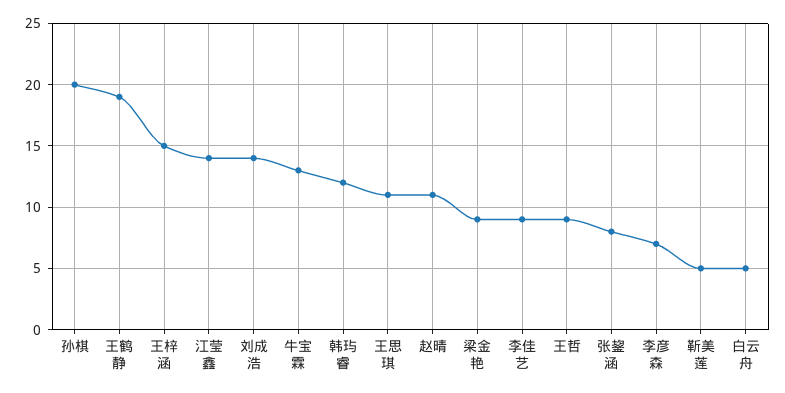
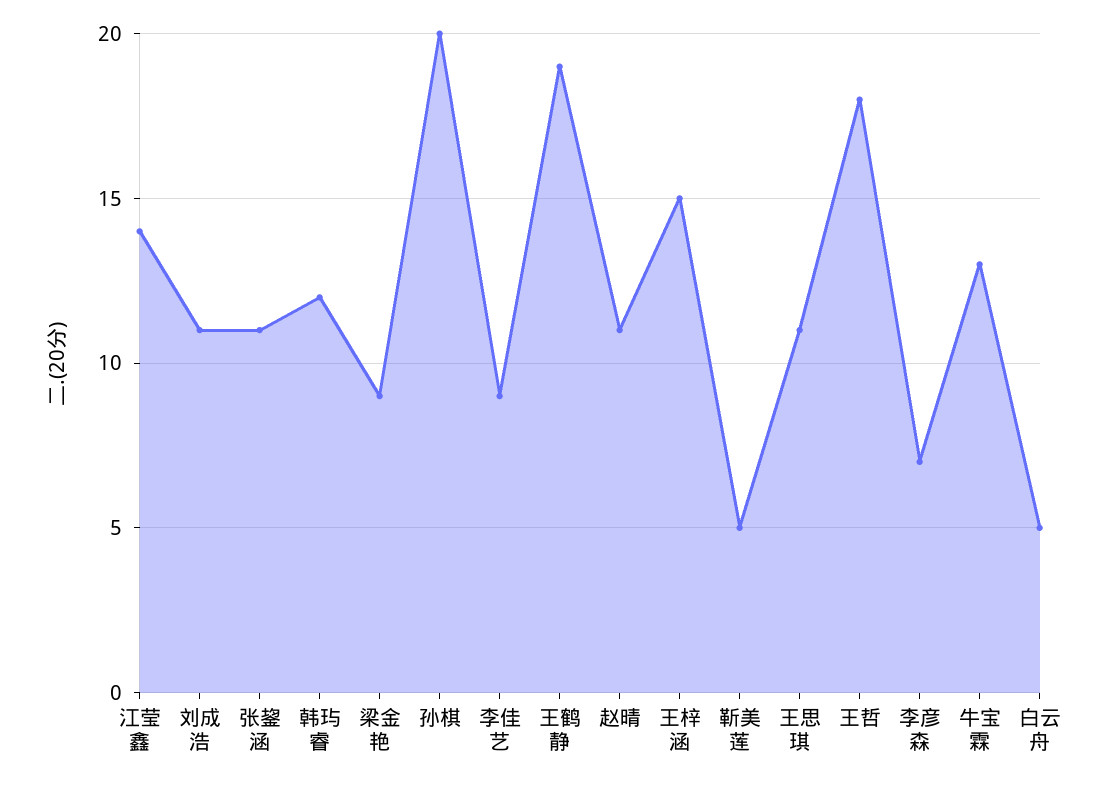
刘成浩: 14 -> 11
王哲: 9 -> 18
张鋆涵: 8 -> 11

